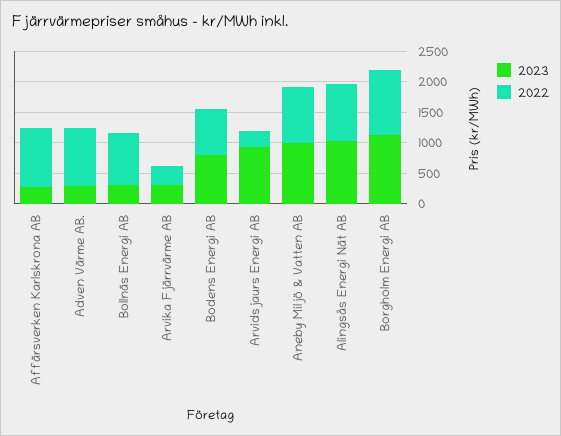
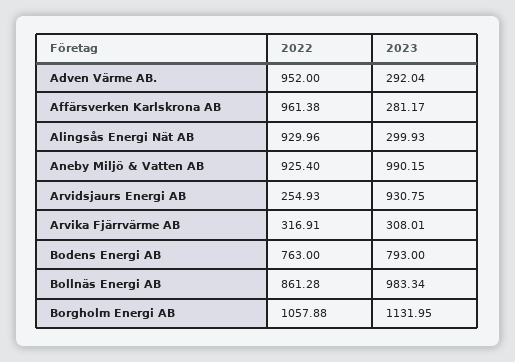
2023, Bollnäs Energi AB: 250 -> 983.34
2023, Alingsås Energi Nät AB: 1000 -> 299.93

